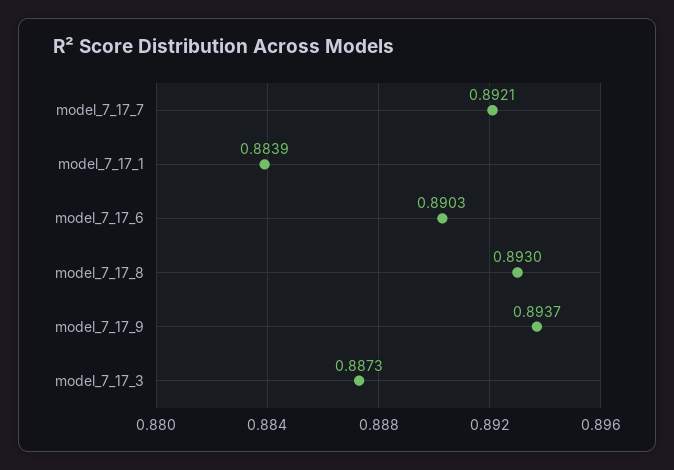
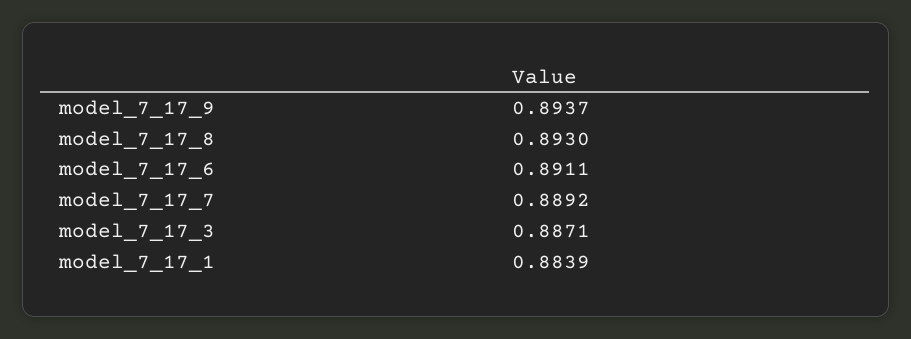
model_7_17_7: 0.8921 -> 0.8892
model_7_17_6: 0.8903 -> 0.8911
model_7_17_3: 0.8873 -> 0.8871

